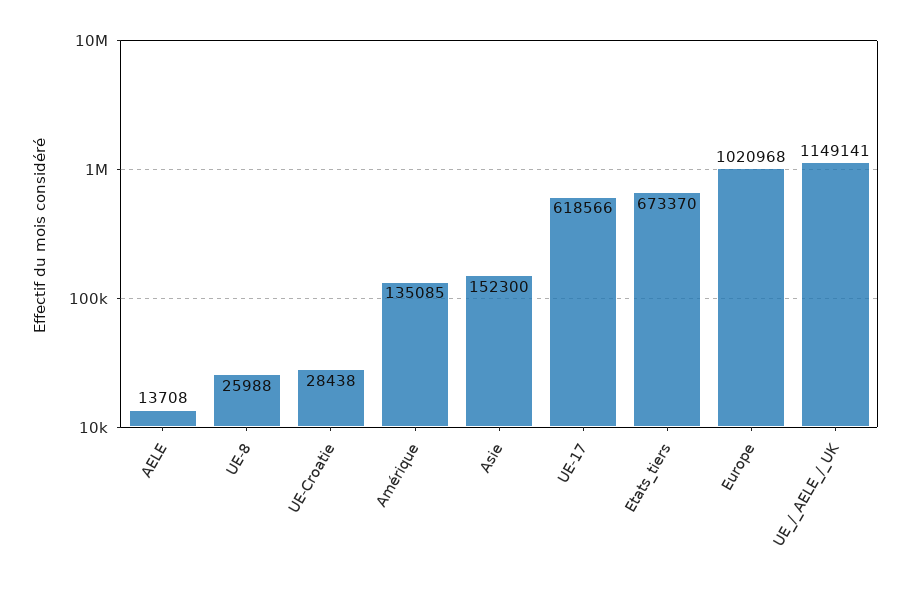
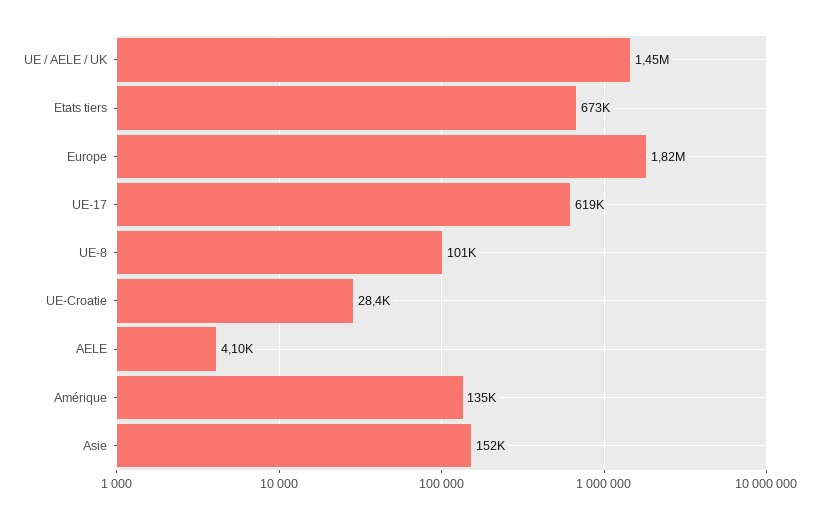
AELE: 13708 -> 4100
UE-8: 25988 -> 101000
Europe: 1020968 -> 1820000
UE_/_AELE_/_UK: 1149141 -> 1450000

